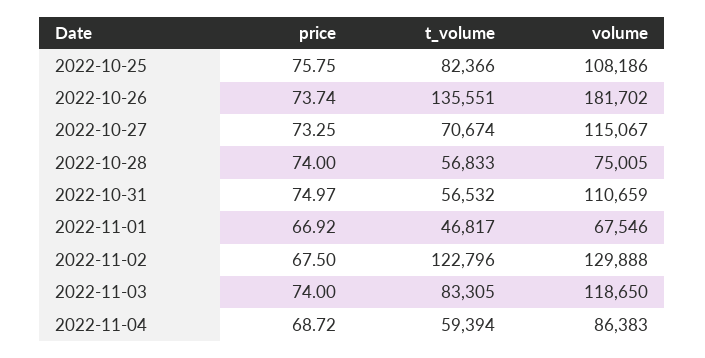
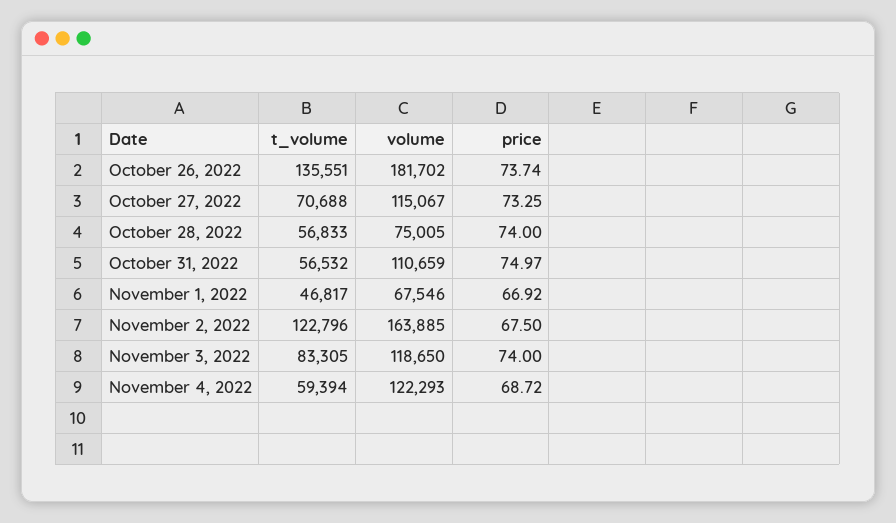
price, 2022-10-25: 75.75 -> none
t_volume, 2022-10-25: 82366 -> none
volume, 2022-10-25: 108186 -> none
t_volume, 2022-10-27: 70674 -> 70688
volume, 2022-11-02: 129888 -> 163885
volume, 2022-11-04: 86383 -> 122293

